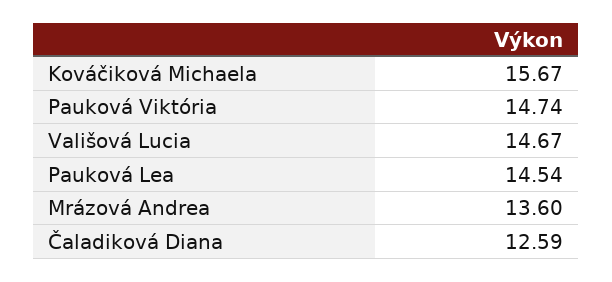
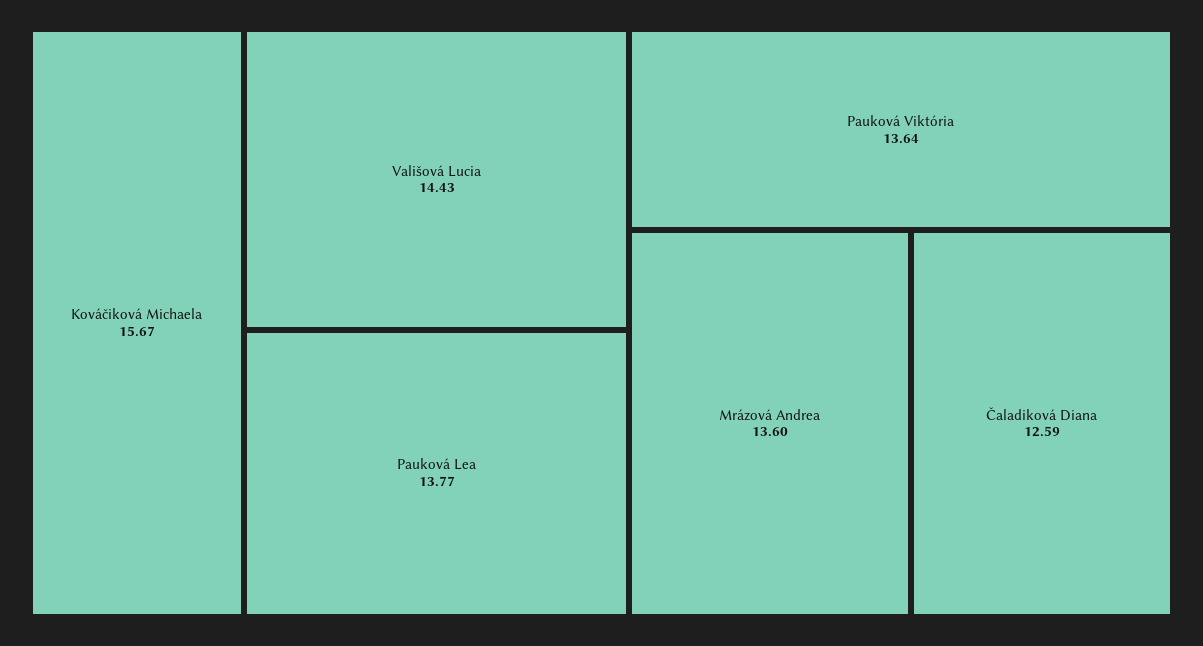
Pauková Viktória: 14.74 -> 13.64
Vališová Lucia: 14.67 -> 14.43
Pauková Lea: 14.54 -> 13.77

